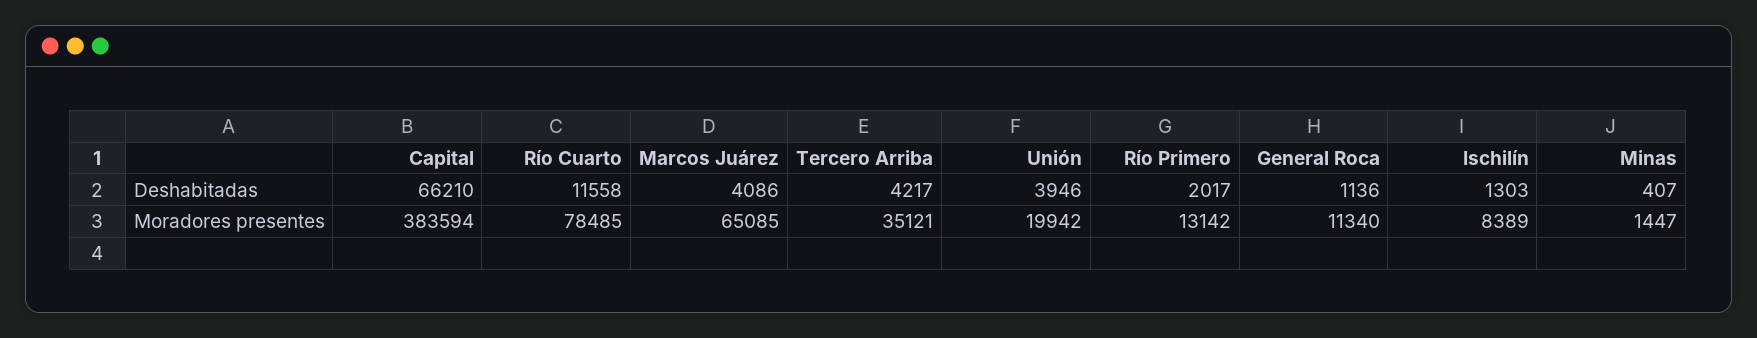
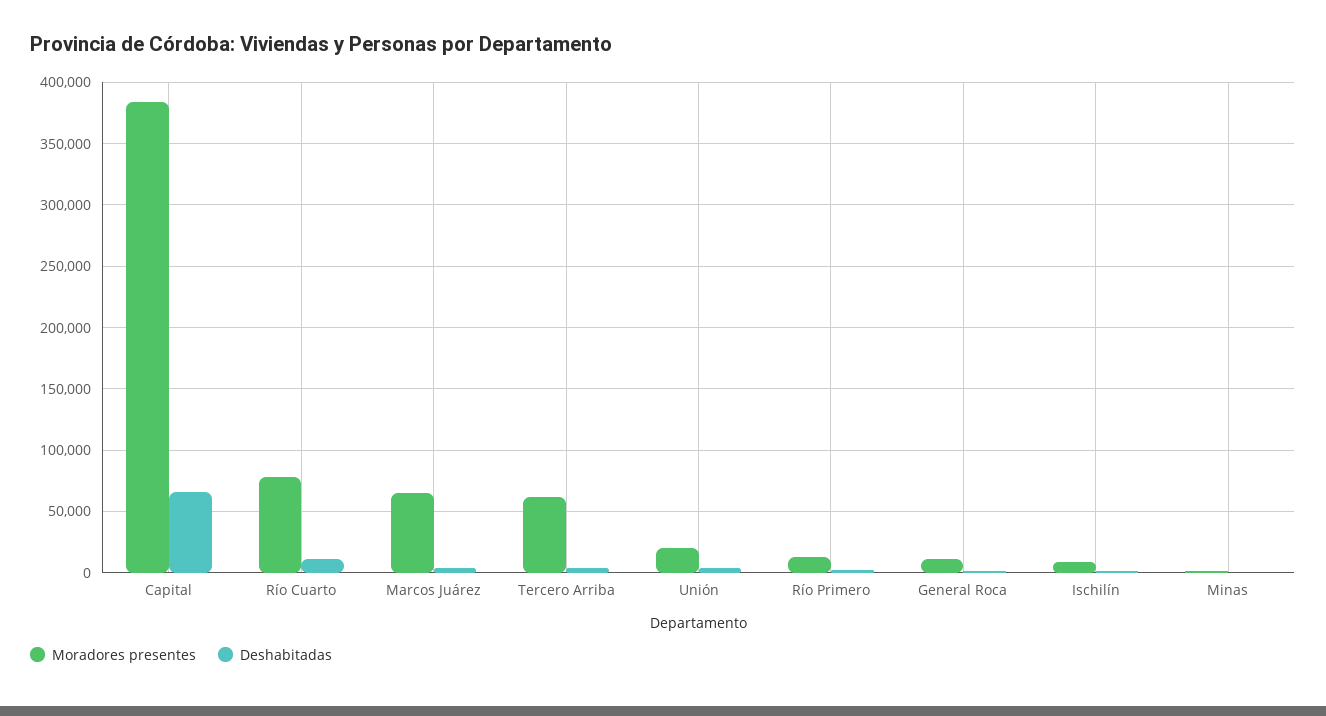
Moradores presentes, Tercero Arriba: 35121 -> 60000

